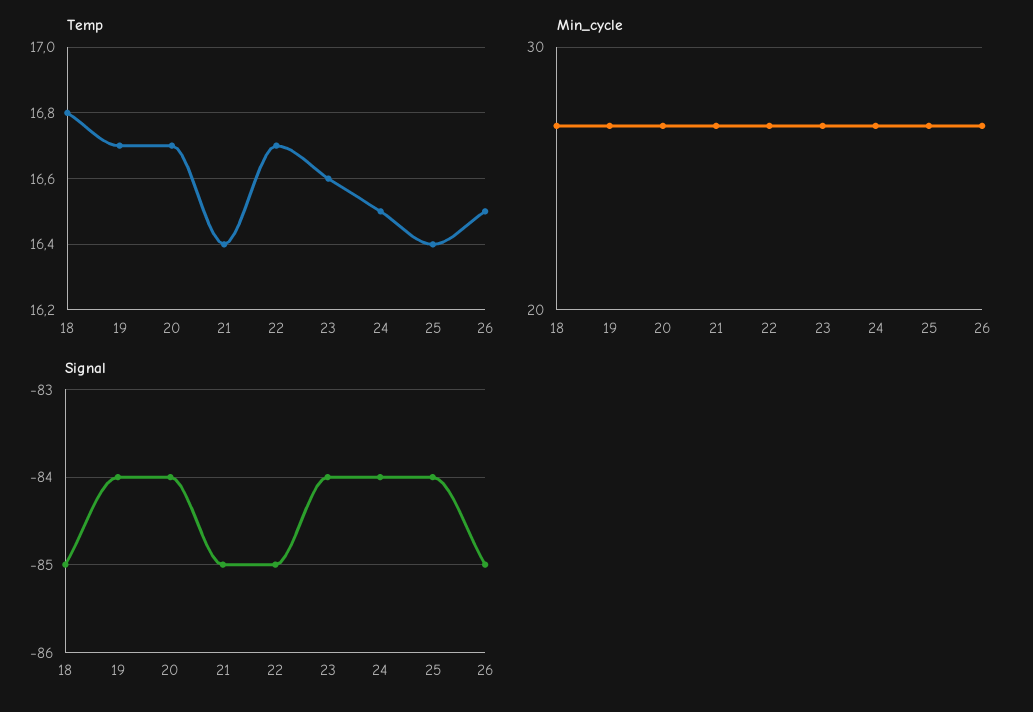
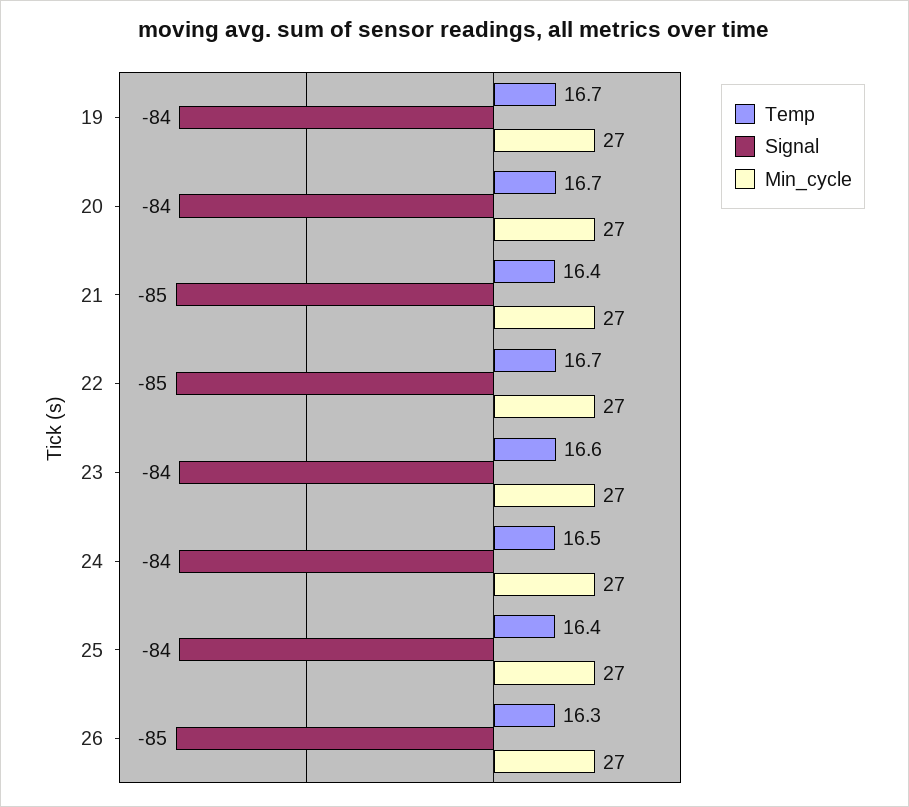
Temp, 18: 16.8 -> none
Temp, 26: 16.5 -> 16.3
Min_cycle, 18: 27 -> none
Signal, 18: -85 -> none

